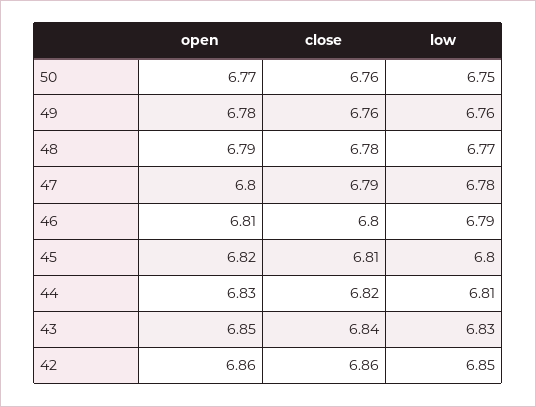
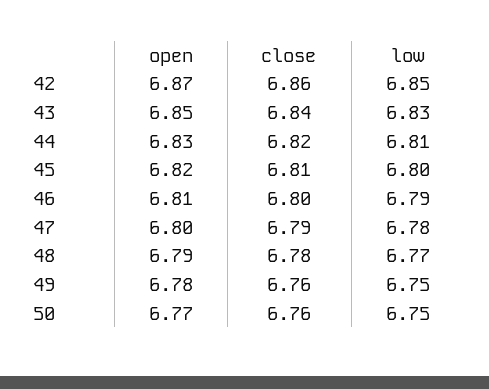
low, 49: 6.76 -> 6.75
open, 42: 6.86 -> 6.87

